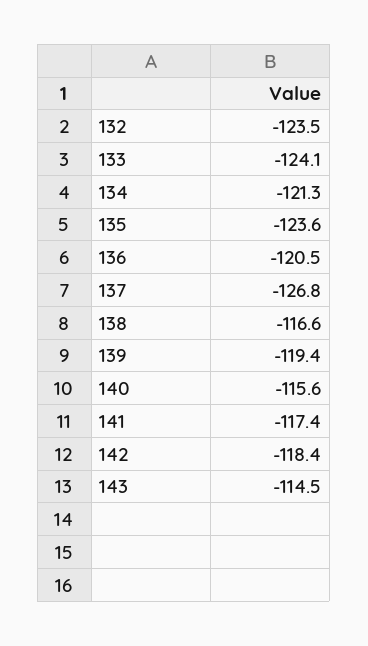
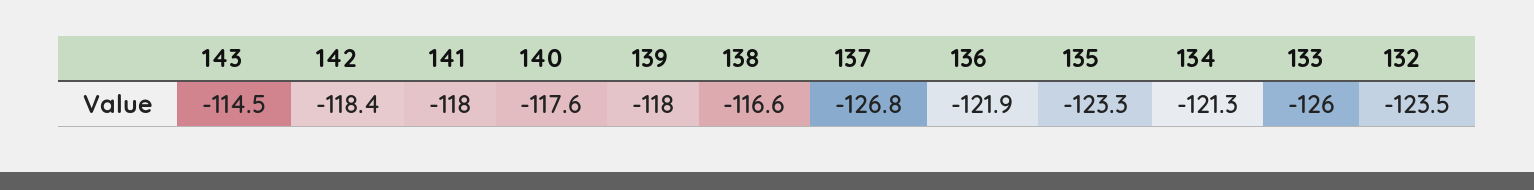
133: -124.1 -> -126
135: -123.6 -> -123.3
136: -120.5 -> -121.9
139: -119.4 -> -118
140: -115.6 -> -117.6
141: -117.4 -> -118

